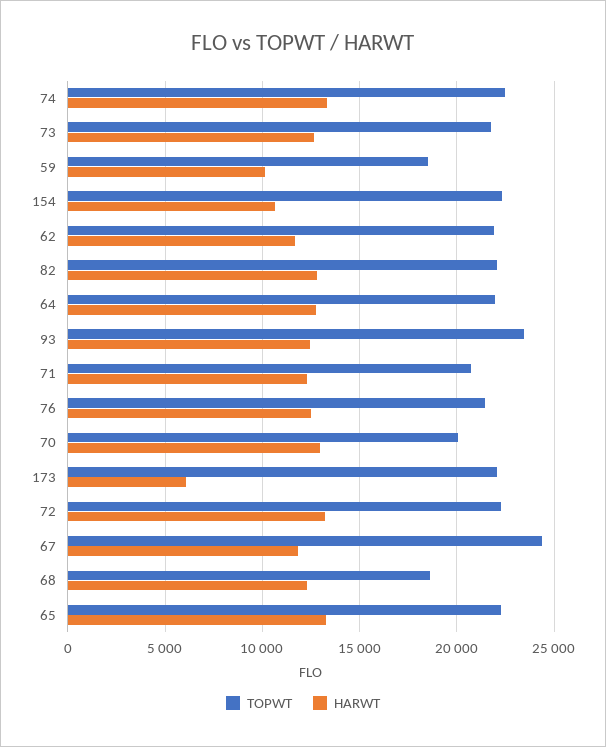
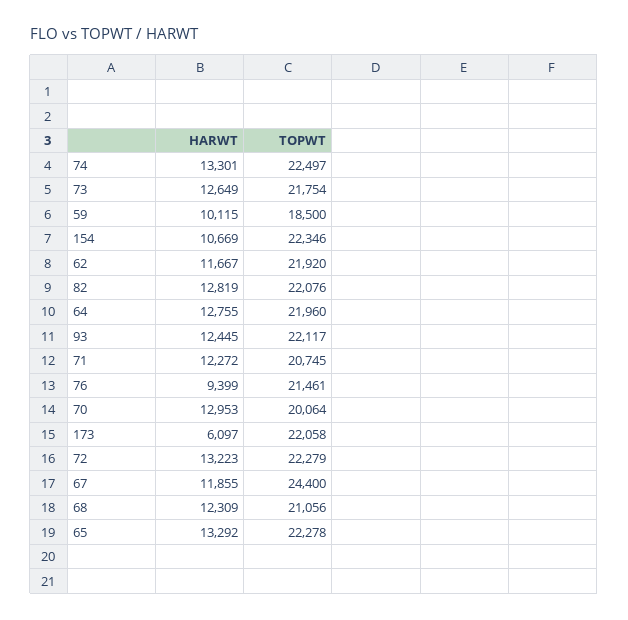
TOPWT, 93: 23500 -> 22117
HARWT, 76: 12500 -> 9399
TOPWT, 68: 18500 -> 21056

